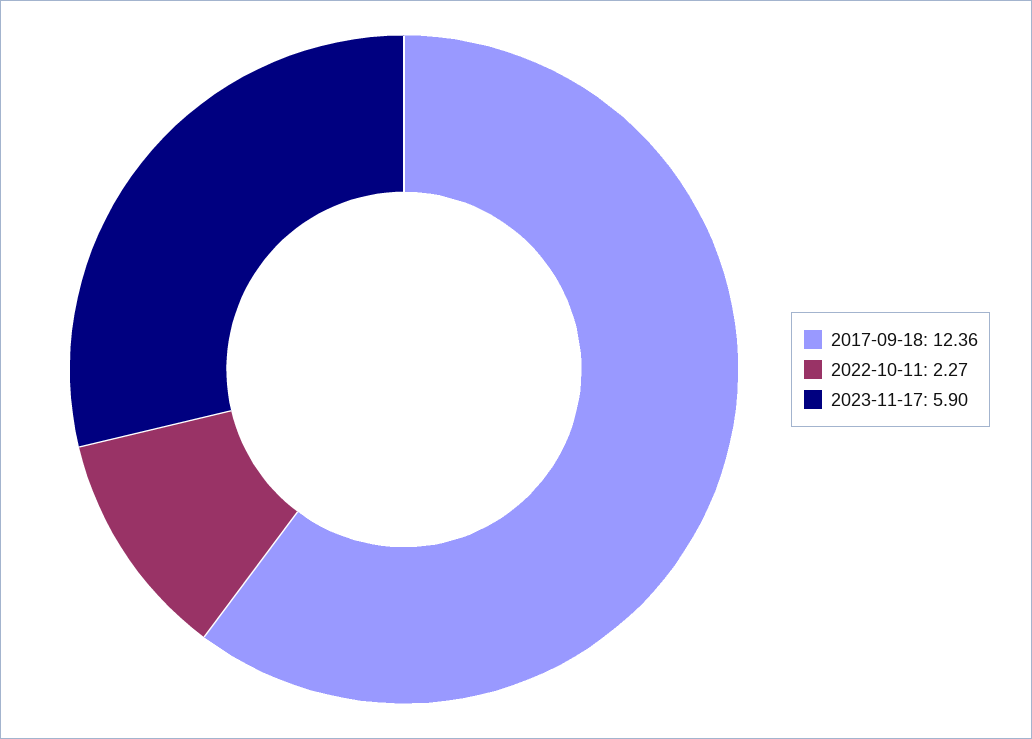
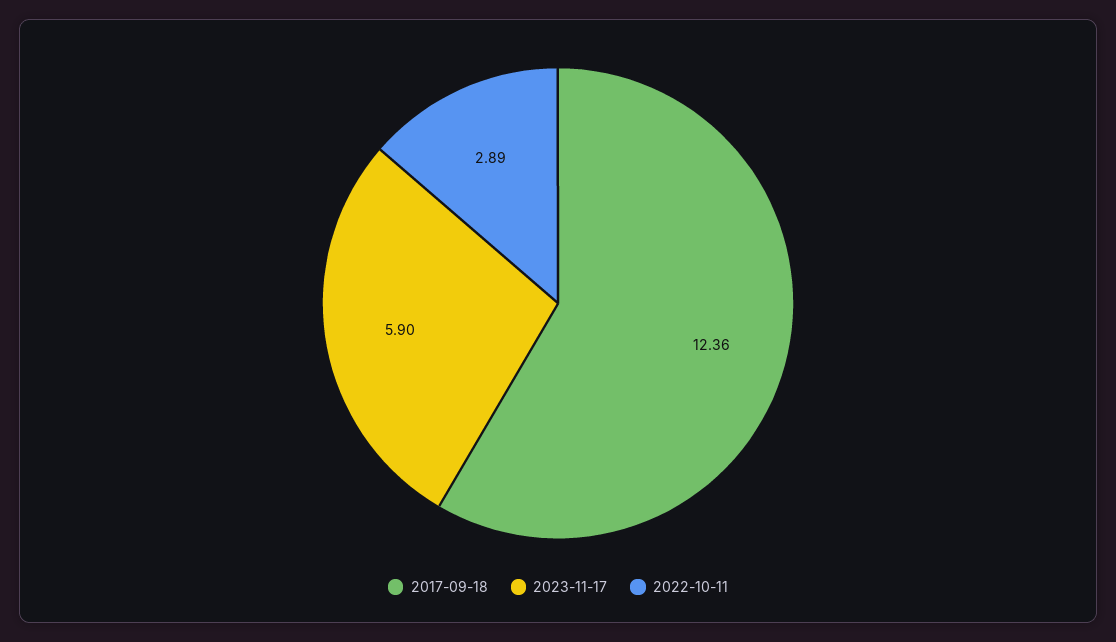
2022-10-11: 2.27 -> 2.89

